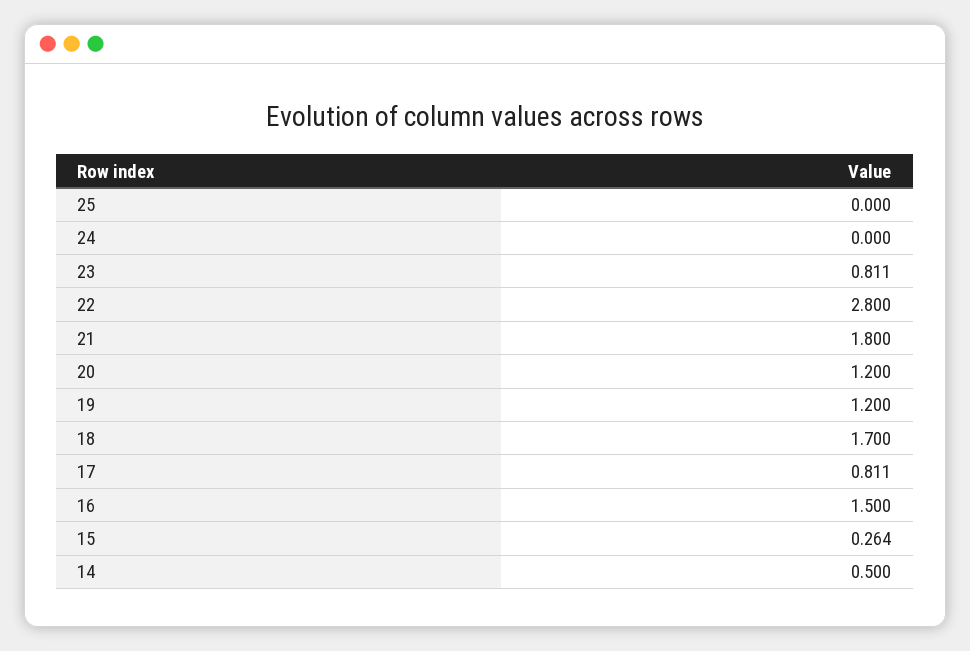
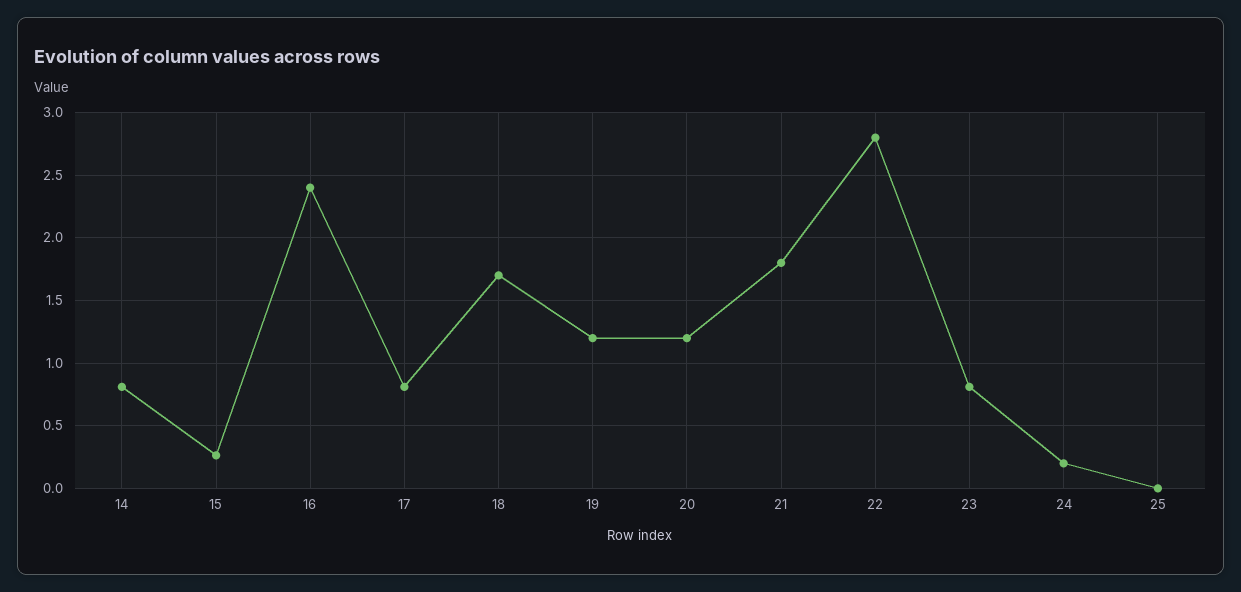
24: 0 -> 0.2
16: 1.5 -> 2.4
14: 0.5 -> 0.8

